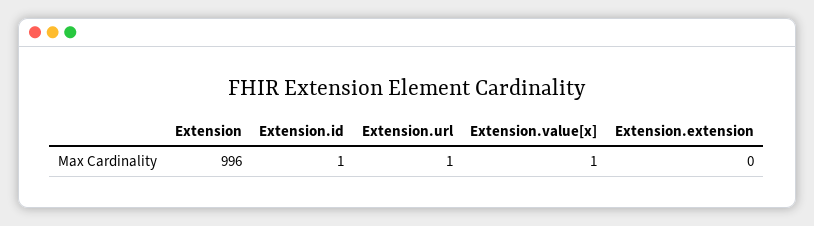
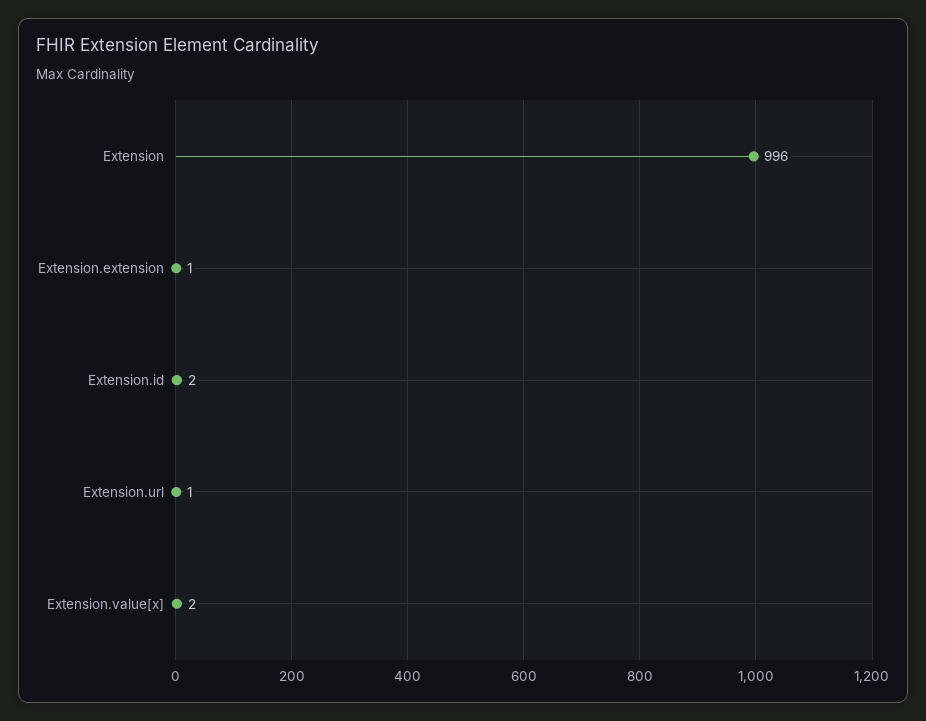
Extension.id: 1 -> 2
Extension.value[x]: 1 -> 2
Extension.extension: 0 -> 1

